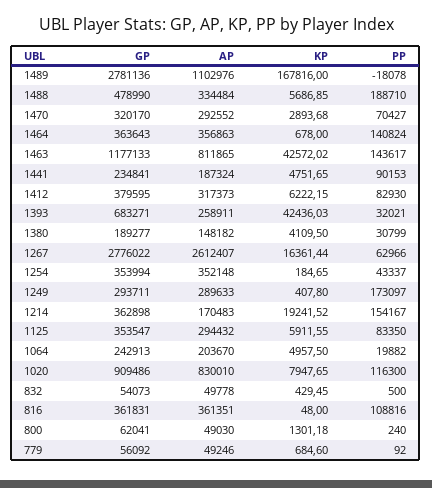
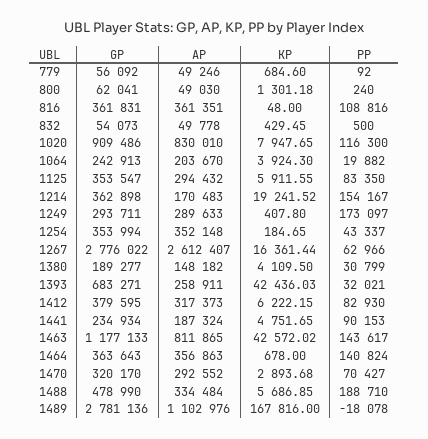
GP, 1441: 234841 -> 234934
KP, 1064: 4957.5 -> 3924.3

